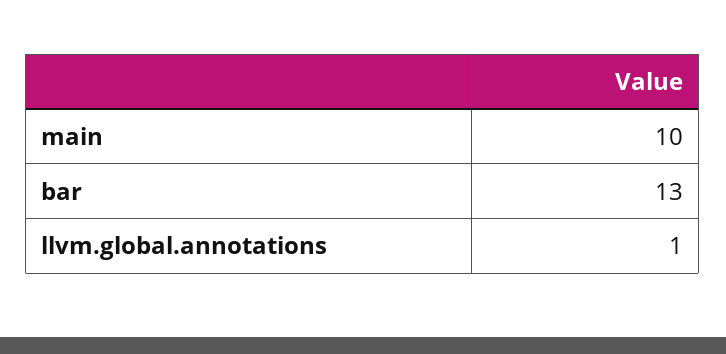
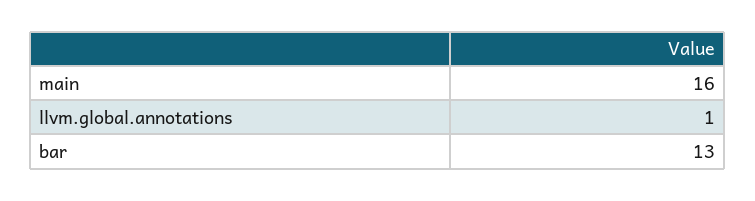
main: 10 -> 16

